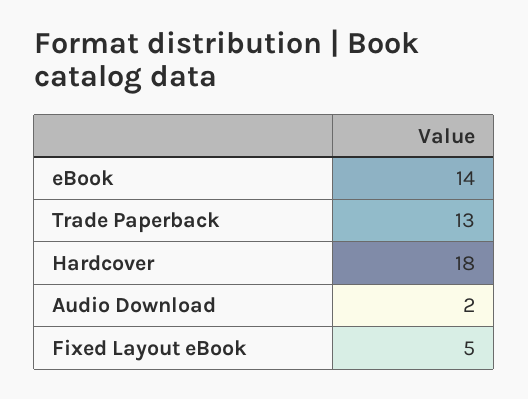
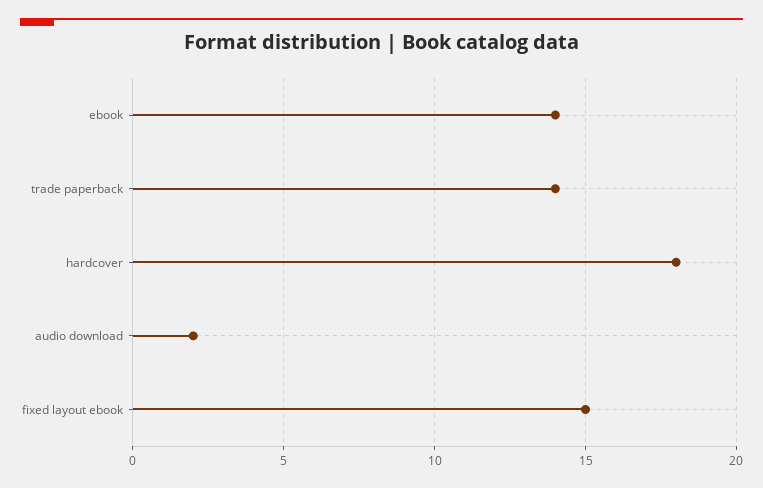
Trade Paperback: 13 -> 14
Fixed Layout eBook: 5 -> 15

